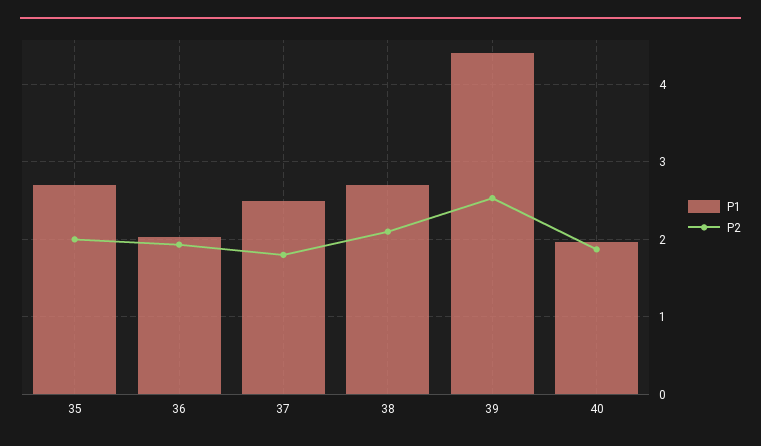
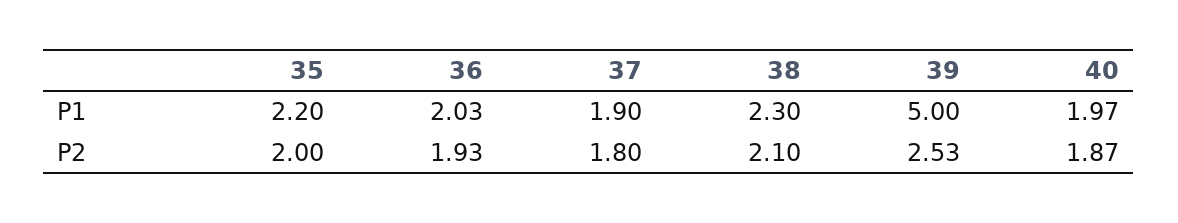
P1, 35: 2.7 -> 2.2
P1, 37: 2.5 -> 1.9
P1, 38: 2.7 -> 2.3
P1, 39: 4.4 -> 5

